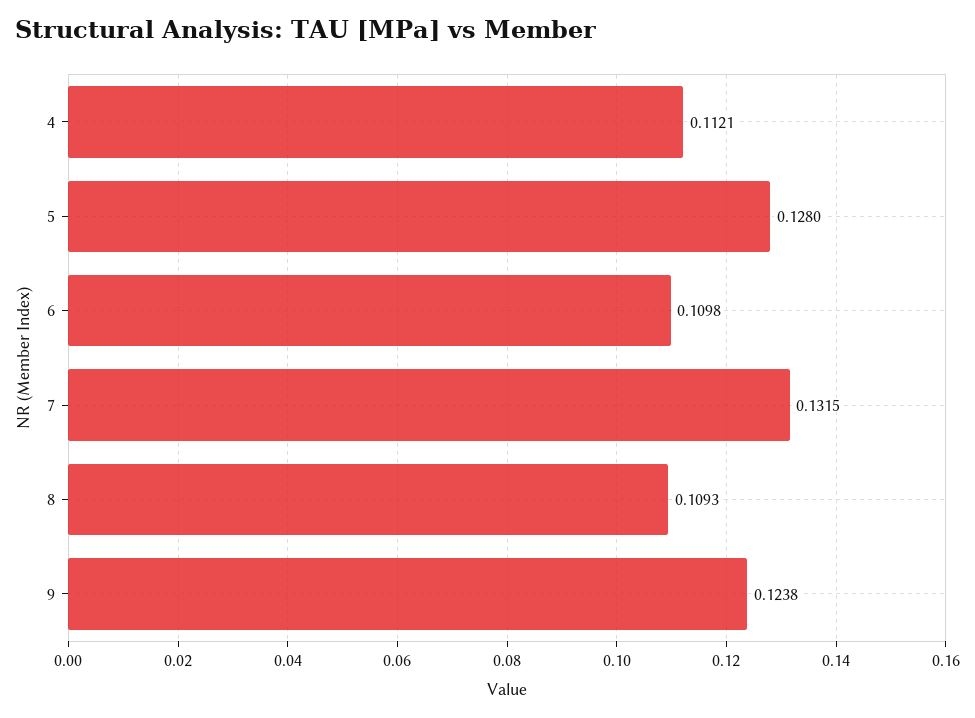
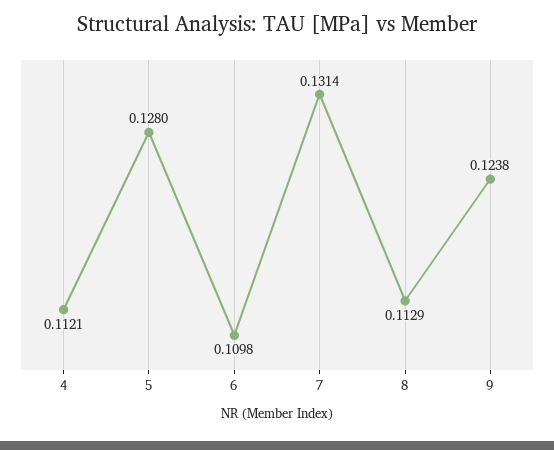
7: 0.1315 -> 0.1314
8: 0.1093 -> 0.1129

